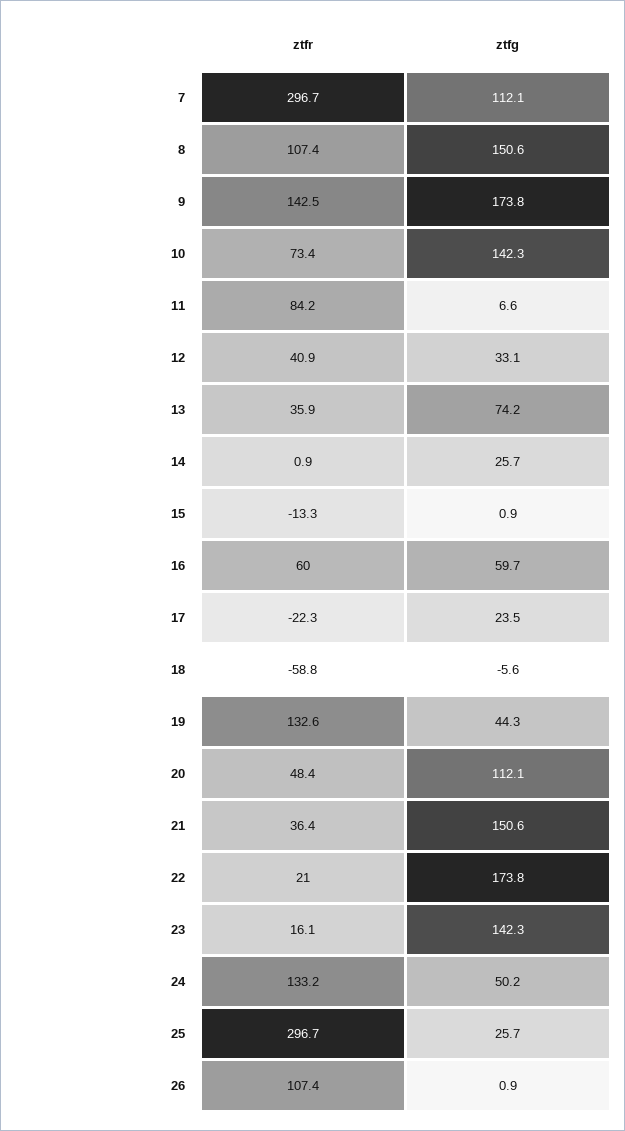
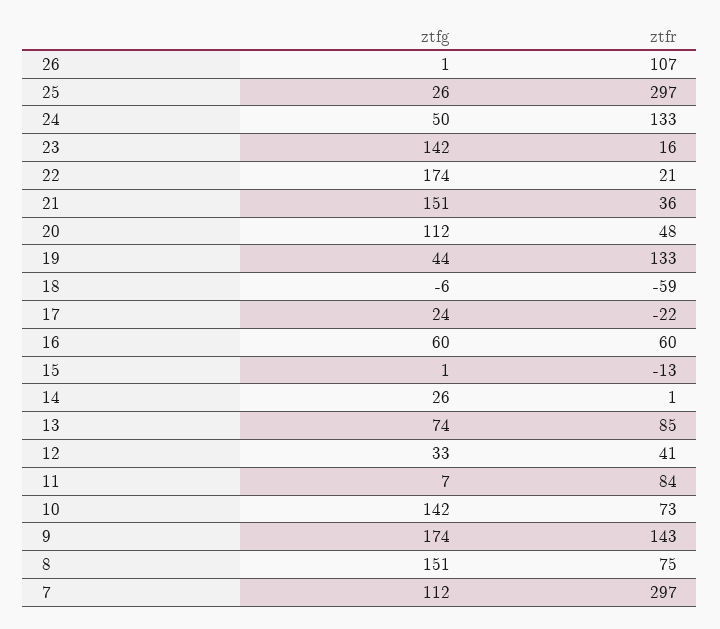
ztfr, 8: 107.4 -> 75
ztfr, 13: 35.9 -> 85

